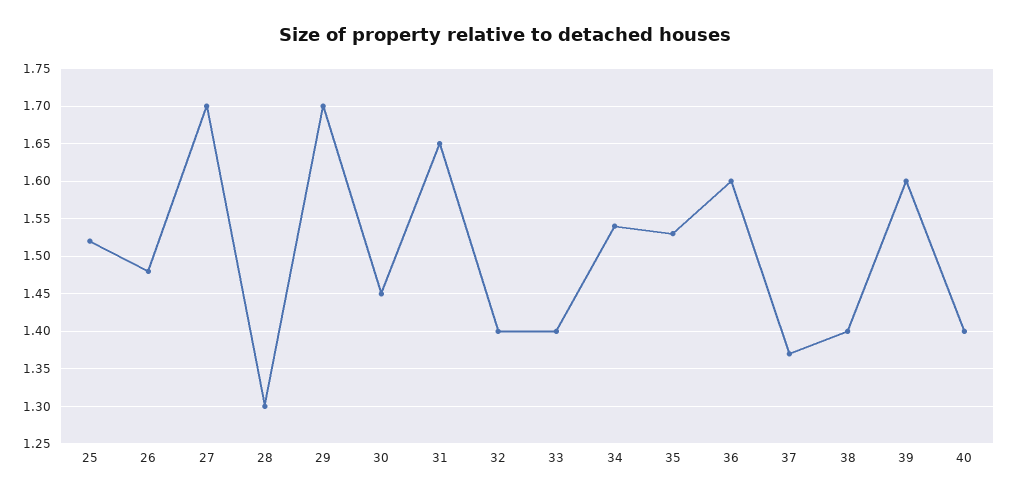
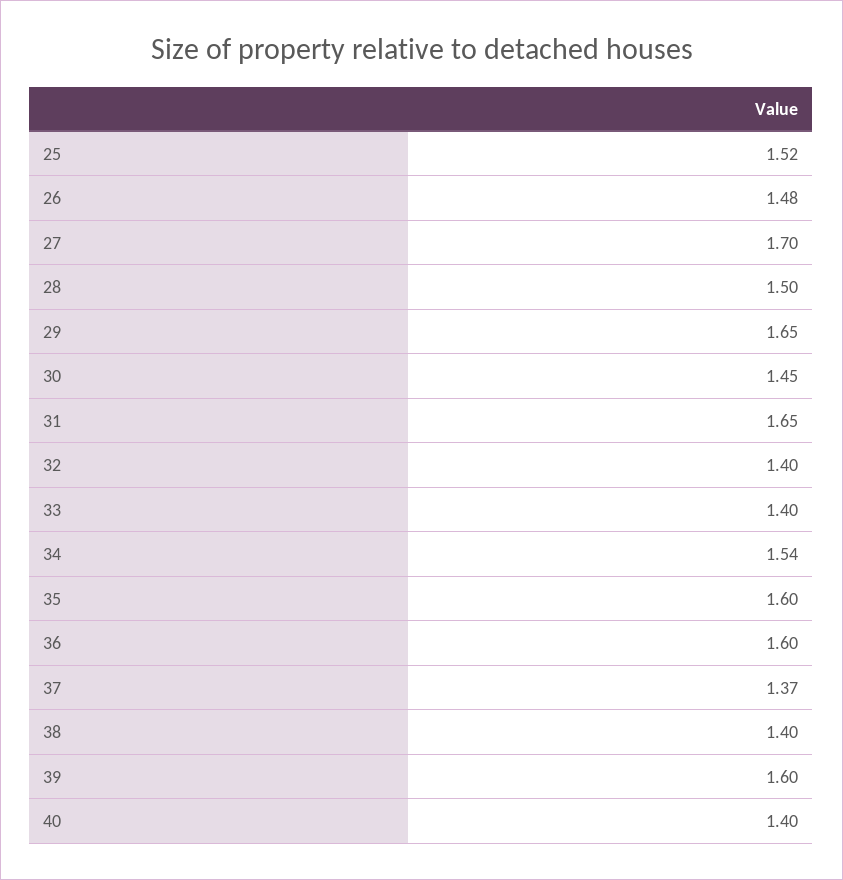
28: 1.3 -> 1.5
29: 1.7 -> 1.65
35: 1.53 -> 1.6

